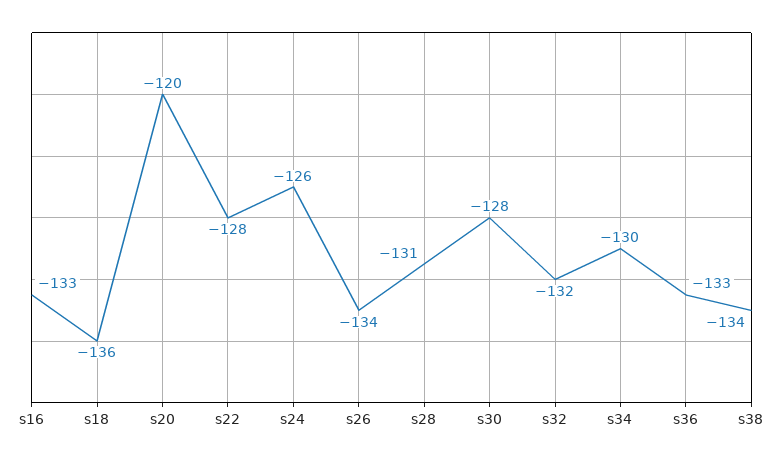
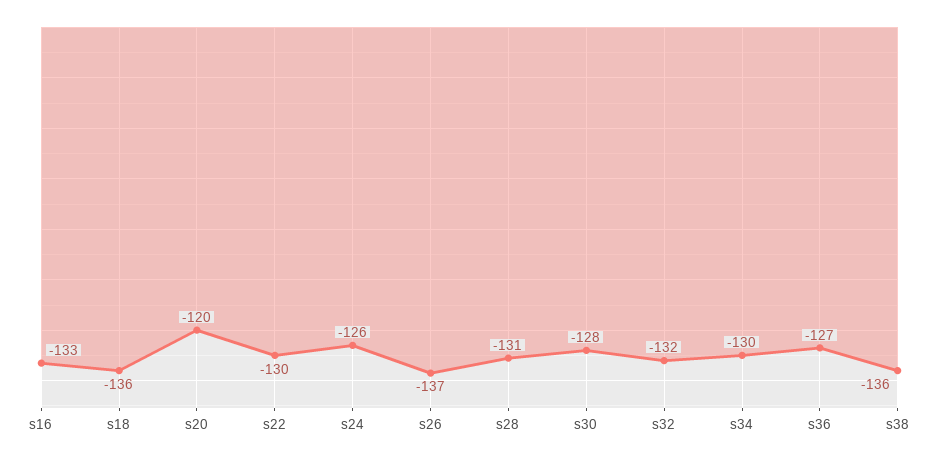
s22: -128 -> -130
s26: -134 -> -137
s36: -133 -> -127
s38: -134 -> -136

